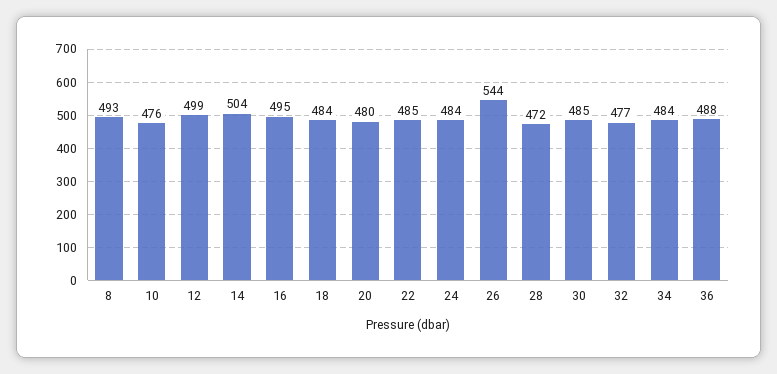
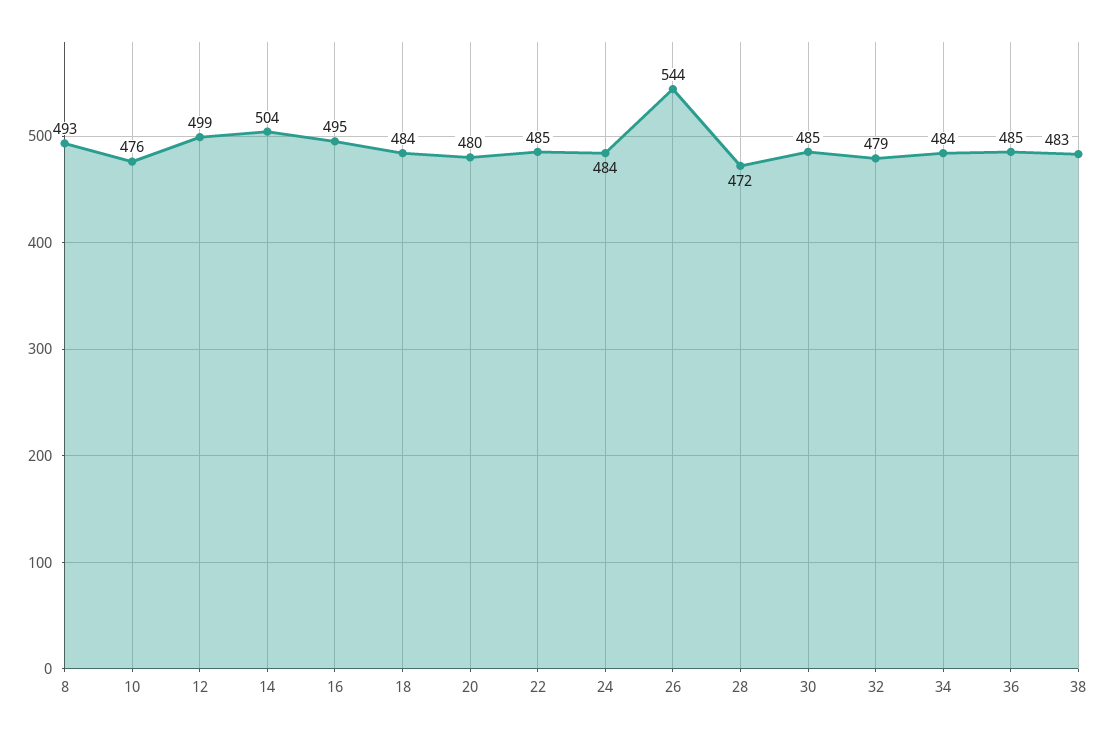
32: 477 -> 479
36: 488 -> 485
38: none -> 483

